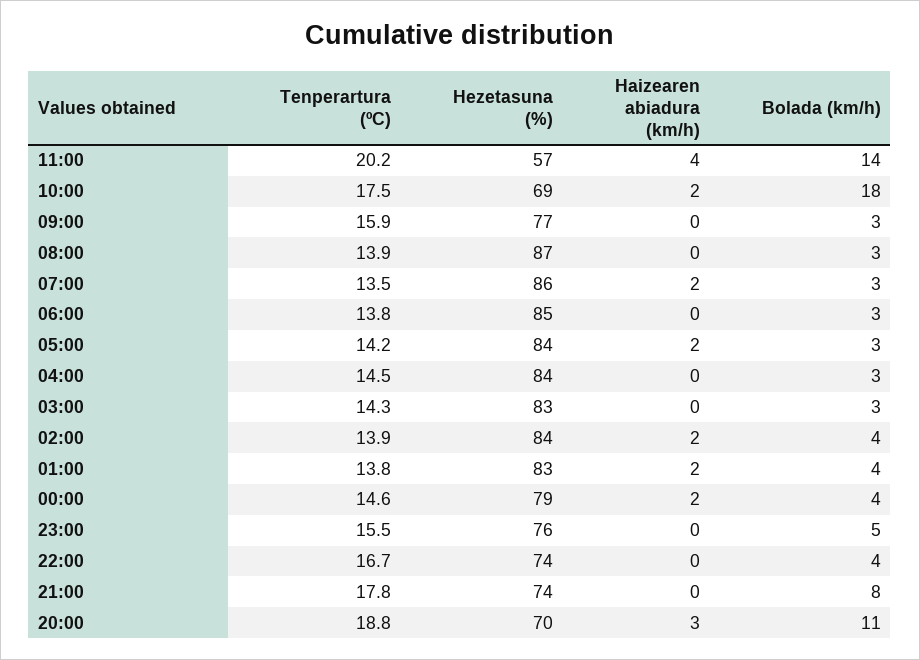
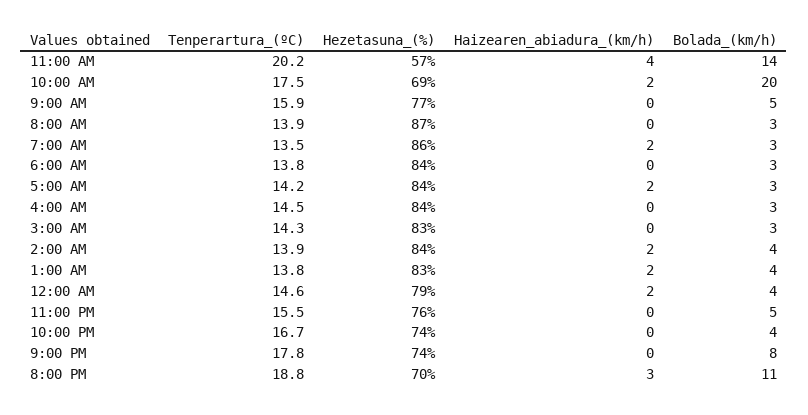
Bolada (km/h), 10:00: 18 -> 20
Bolada (km/h), 09:00: 3 -> 5
Hezetasuna (%), 06:00: 85 -> 84

